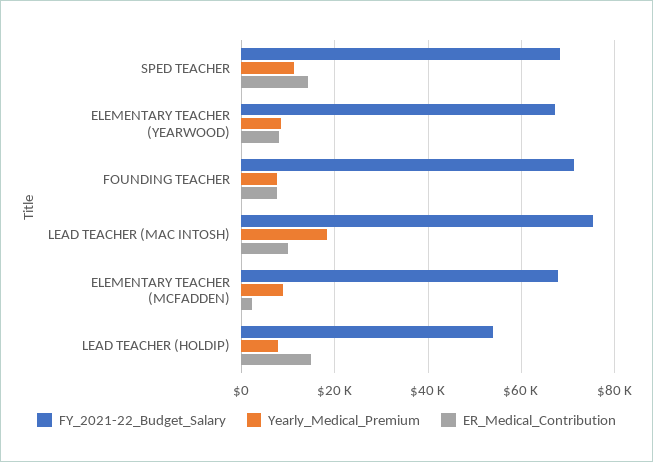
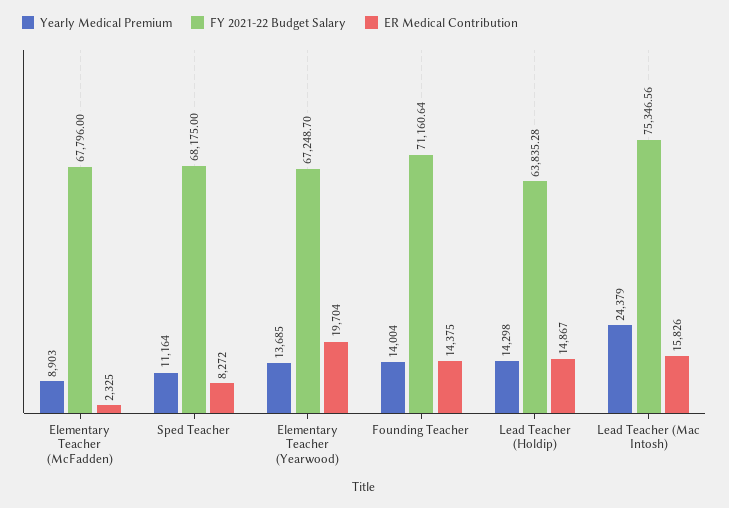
ER_Medical_Contribution, SPED TEACHER: 14000 -> 8272
Yearly_Medical_Premium, ELEMENTARY TEACHER (YEARWOOD): 8000 -> 13685
ER_Medical_Contribution, ELEMENTARY TEACHER (YEARWOOD): 8000 -> 19704
Yearly_Medical_Premium, FOUNDING TEACHER: 8000 -> 14004
ER_Medical_Contribution, FOUNDING TEACHER: 8000 -> 14375
Yearly_Medical_Premium, LEAD TEACHER (MAC INTOSH): 18000 -> 24379
ER_Medical_Contribution, LEAD TEACHER (MAC INTOSH): 10000 -> 15826
FY_2021-22_Budget_Salary, LEAD TEACHER (HOLDIP): 54000 -> 63835.28
Yearly_Medical_Premium, LEAD TEACHER (HOLDIP): 8000 -> 14298

